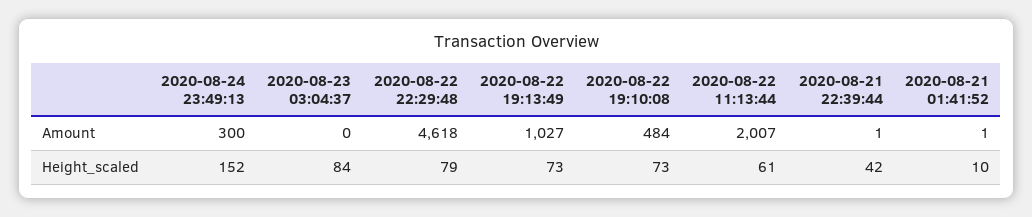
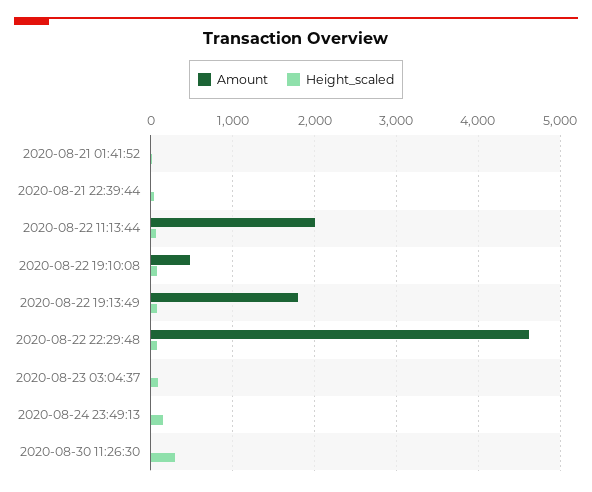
Amount, 2020-08-24 23:49:13: 300 -> 0
Amount, 2020-08-22 19:13:49: 1027 -> 1800
Amount, 2020-08-30 11:26:30: none -> 0
Height_scaled, 2020-08-30 11:26:30: none -> 300

